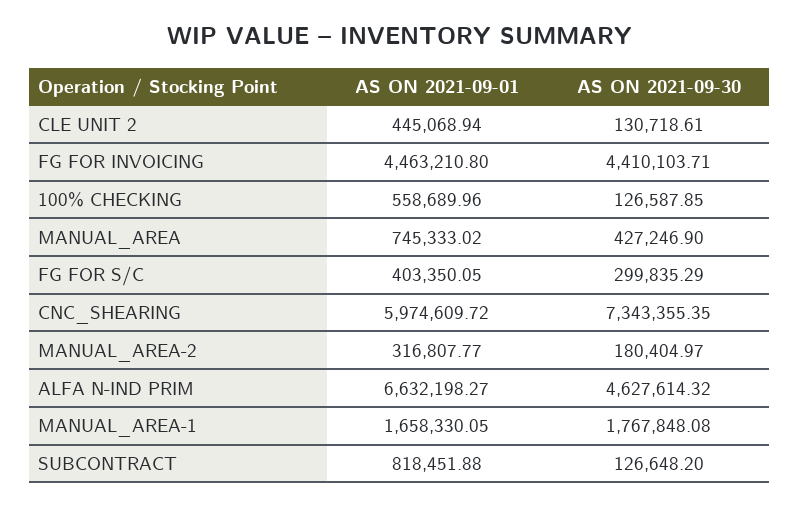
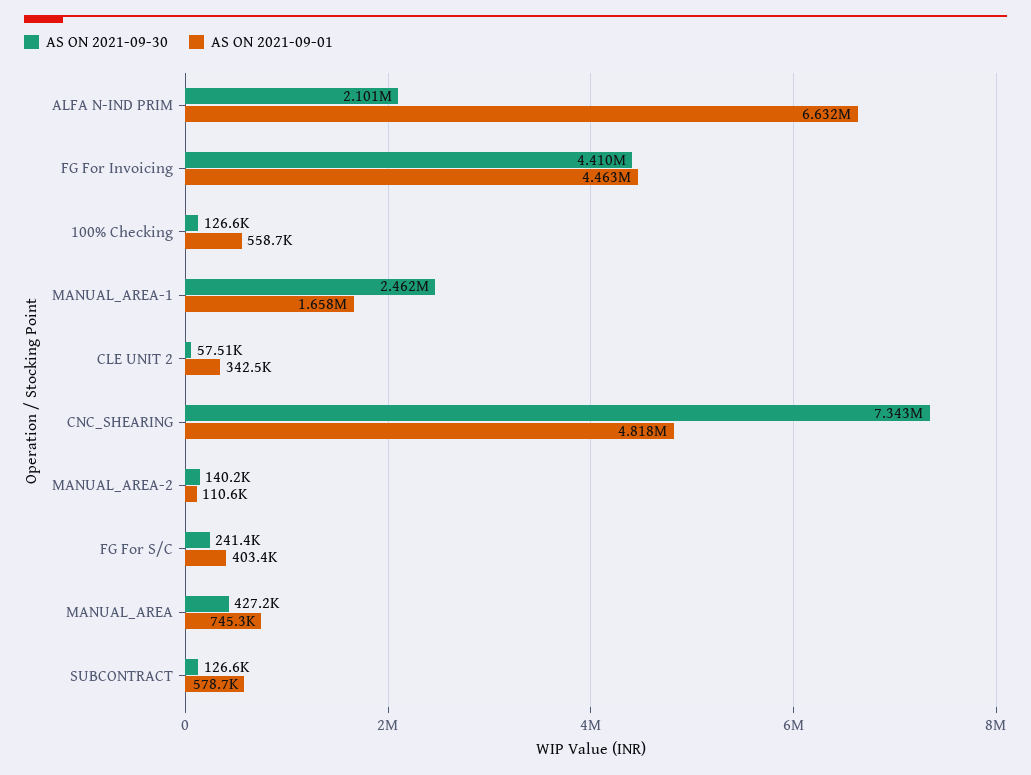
AS ON 2021-09-01, CLE UNIT 2: 445068.94 -> 342500
AS ON 2021-09-30, CLE UNIT 2: 130718.61 -> 57510
AS ON 2021-09-30, FG FOR S/C: 299835.29 -> 241400
AS ON 2021-09-01, CNC_SHEARING: 5974609.72 -> 4818000
AS ON 2021-09-01, MANUAL_AREA-2: 316807.77 -> 110600
AS ON 2021-09-30, MANUAL_AREA-2: 180404.97 -> 140200
AS ON 2021-09-30, ALFA N-IND PRIM: 4627614.32 -> 2101000
AS ON 2021-09-30, MANUAL_AREA-1: 1767848.08 -> 2462000
AS ON 2021-09-01, SUBCONTRACT: 818451.88 -> 578700

